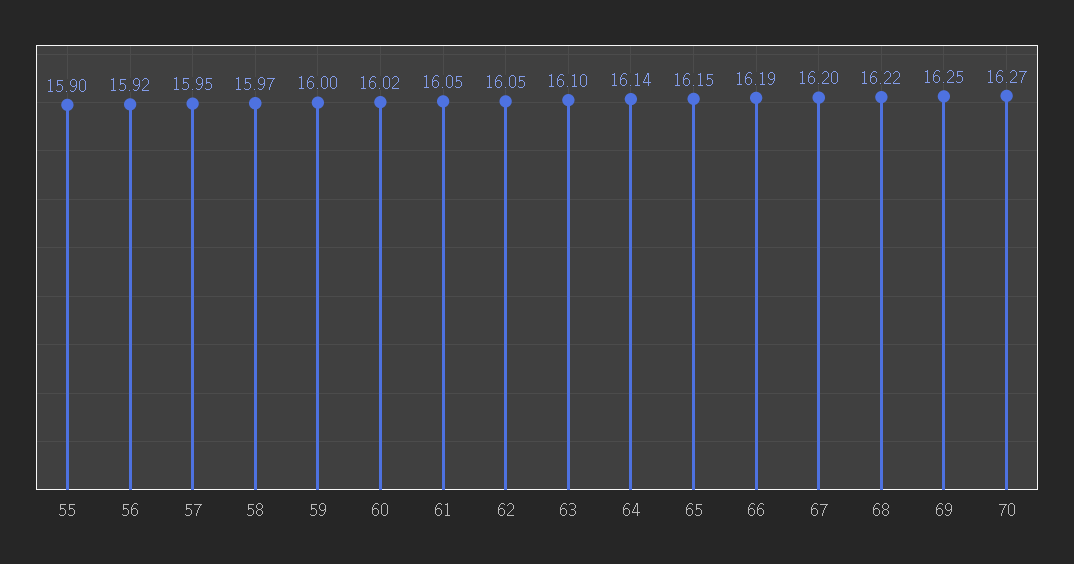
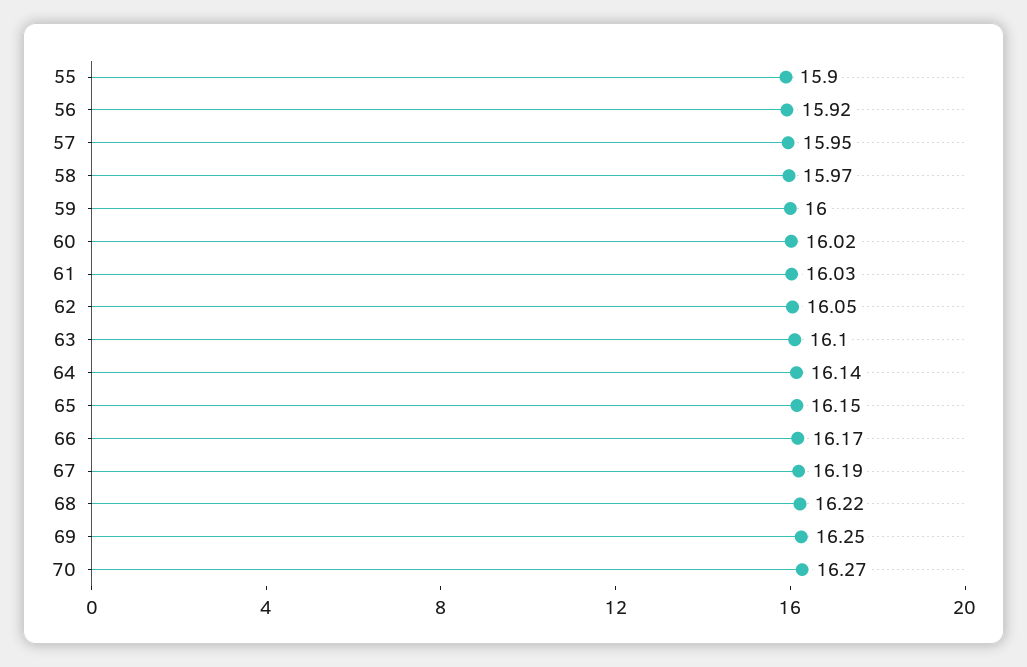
61: 16.05 -> 16.03
66: 16.19 -> 16.17
67: 16.2 -> 16.19

